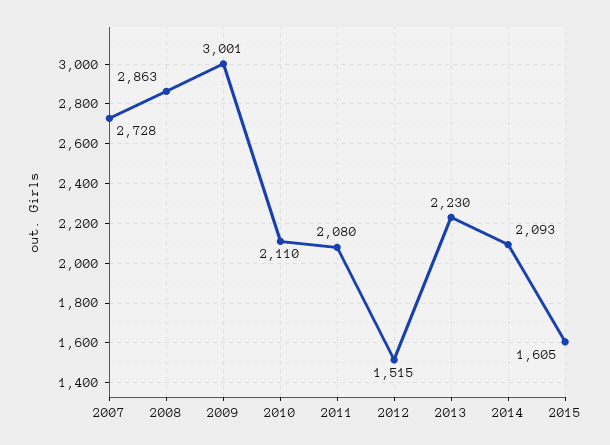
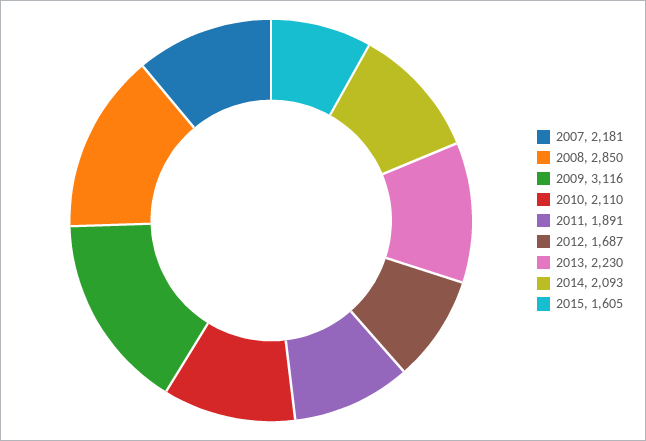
2007: 2728 -> 2181
2008: 2863 -> 2850
2009: 3001 -> 3116
2011: 2080 -> 1891
2012: 1515 -> 1687

